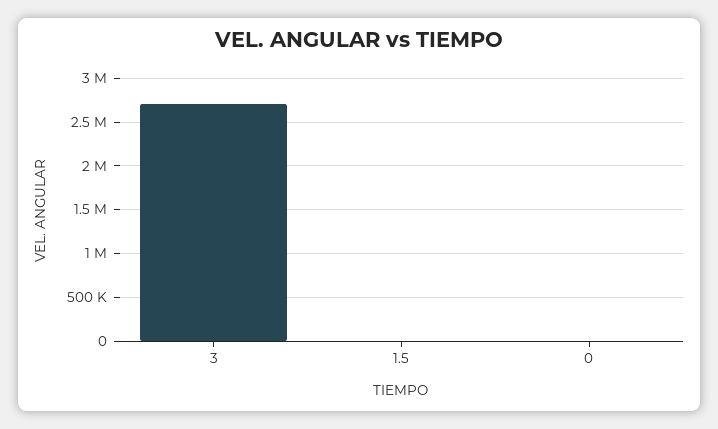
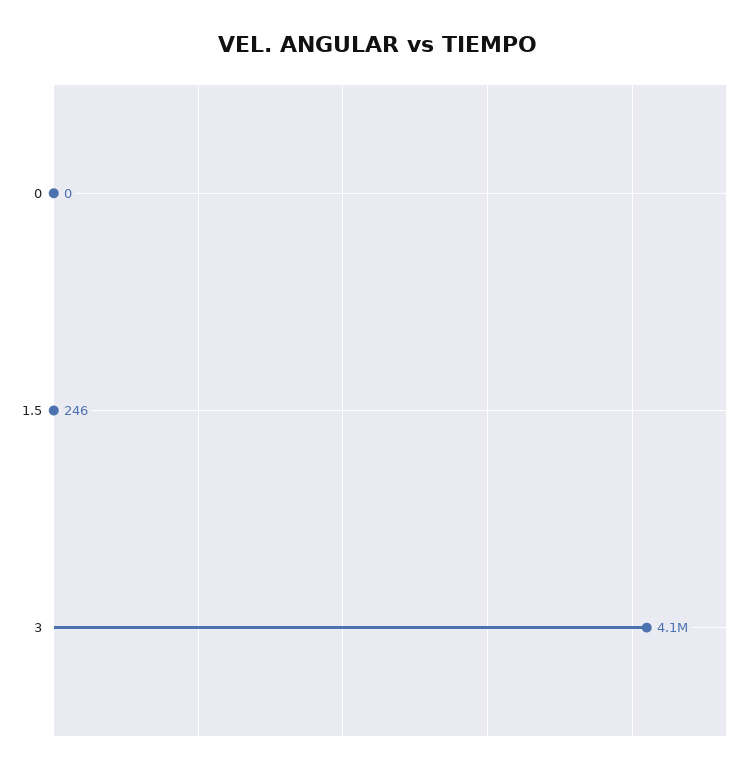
3: 2700000 -> 4100000

